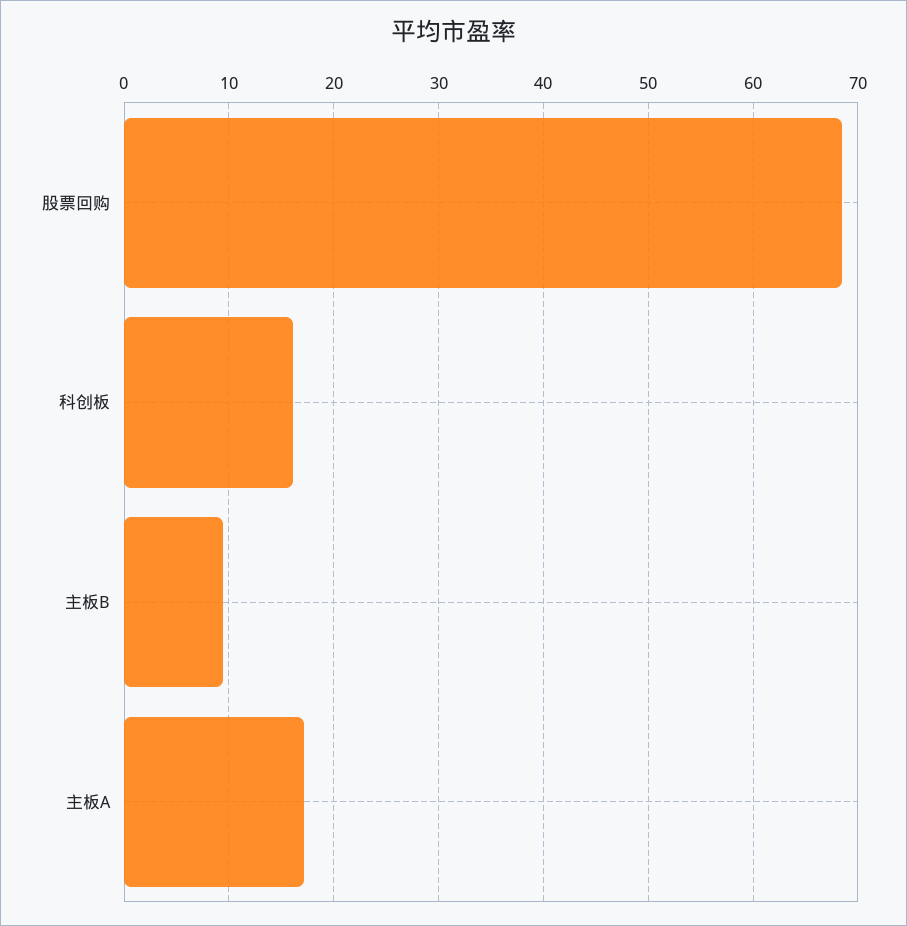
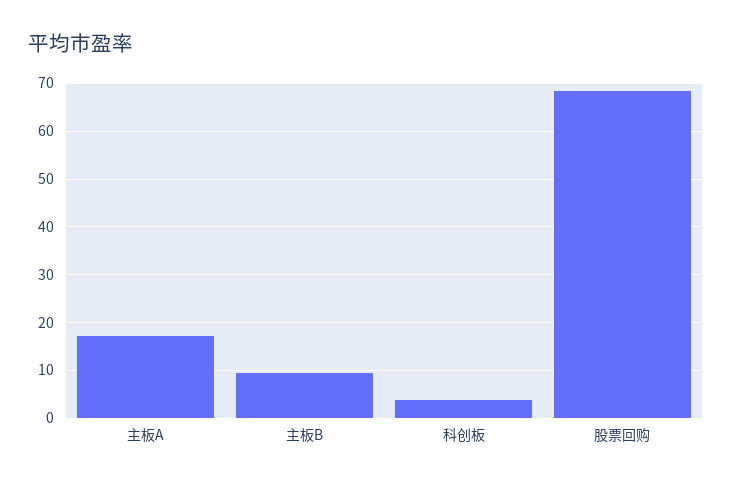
科创板: 16 -> 4

